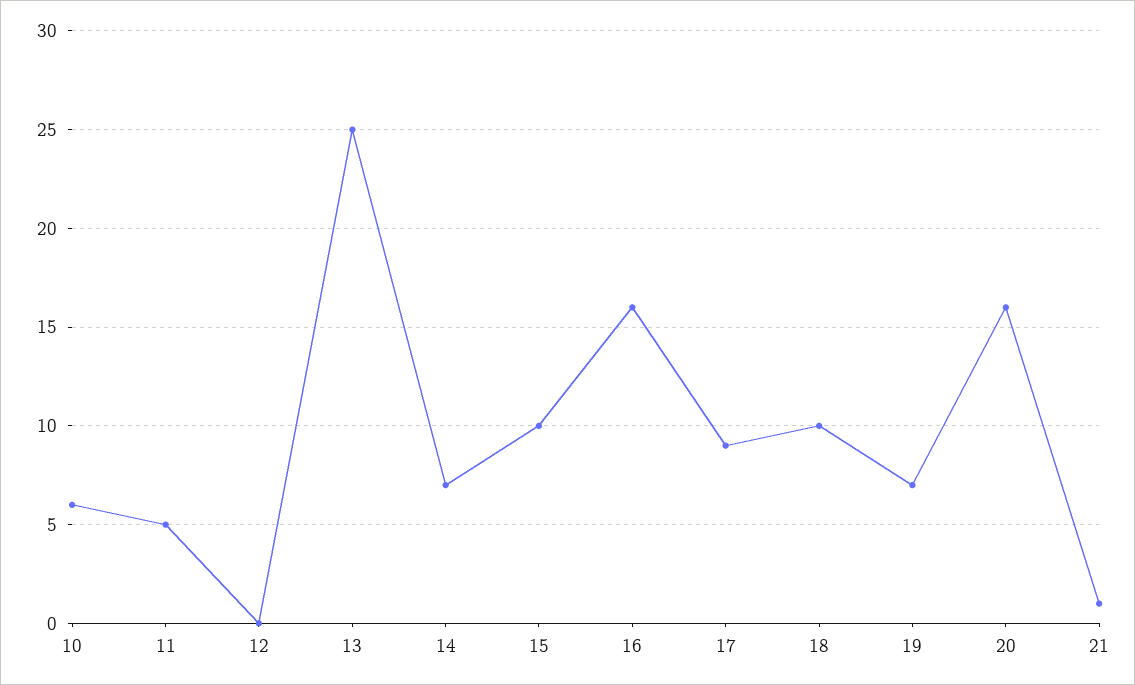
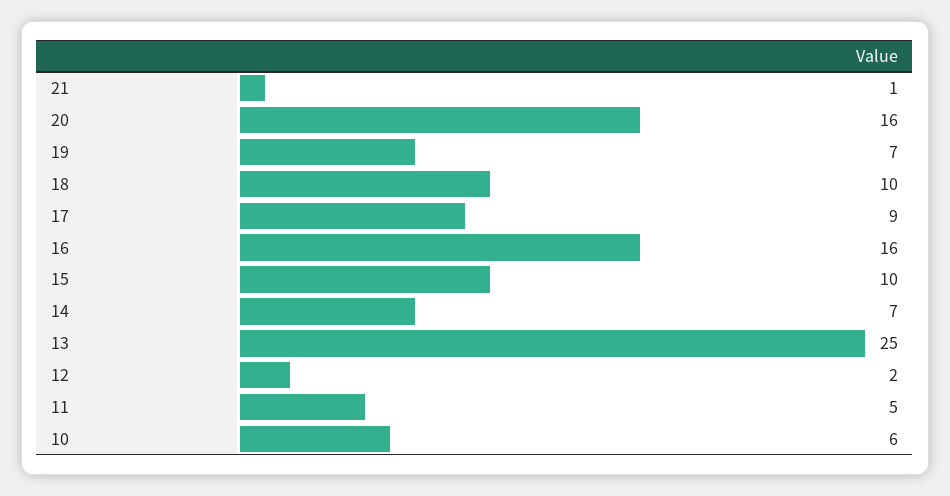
12: 0 -> 2

